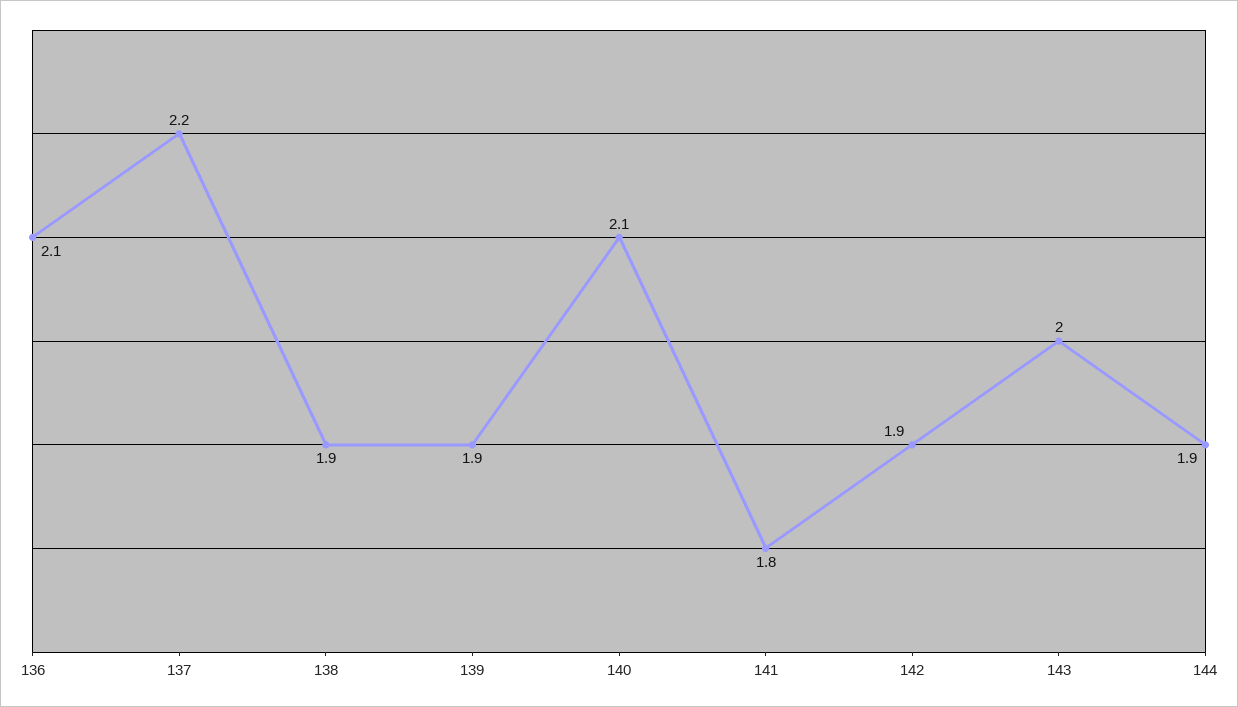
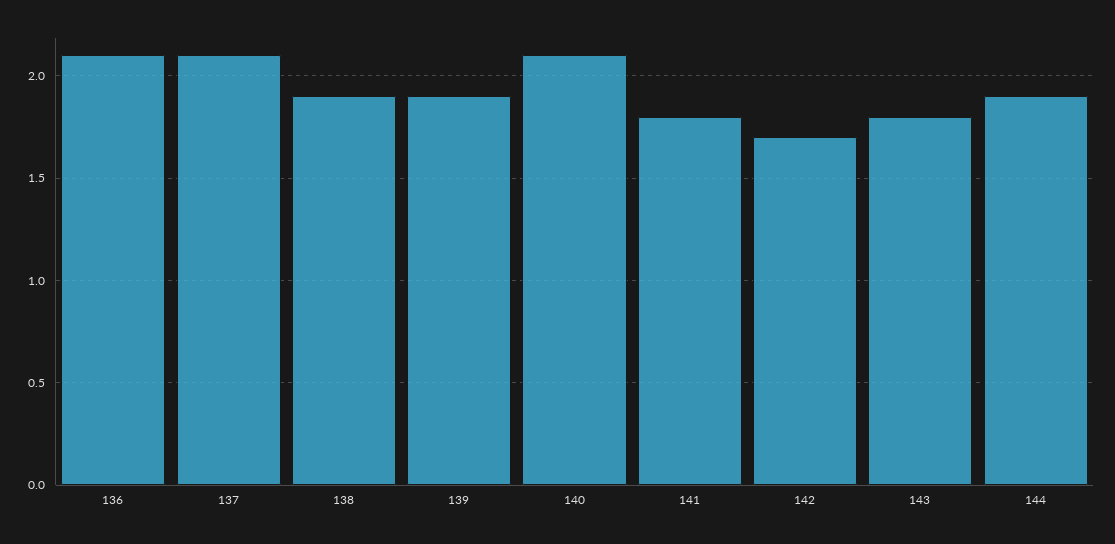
137: 2.2 -> 2.1
142: 1.9 -> 1.7
143: 2 -> 1.8

